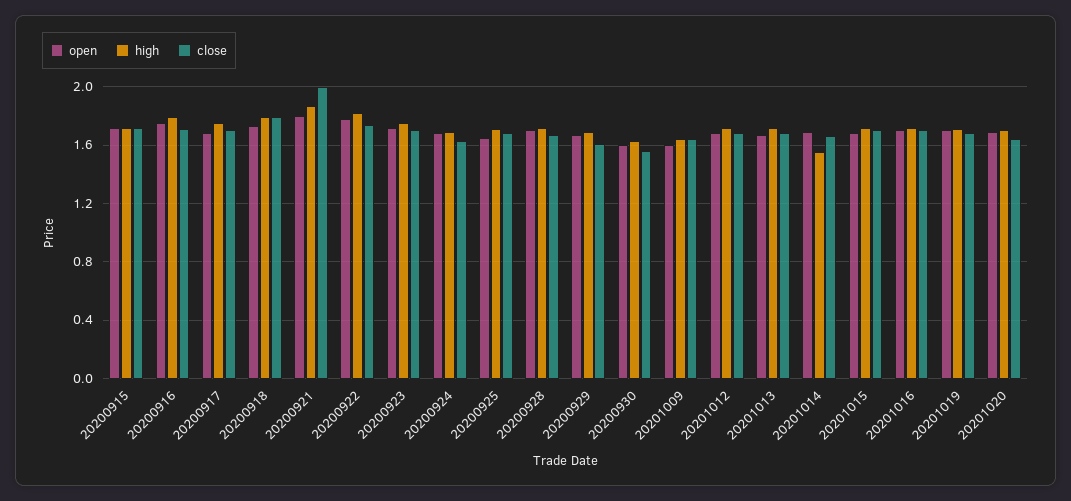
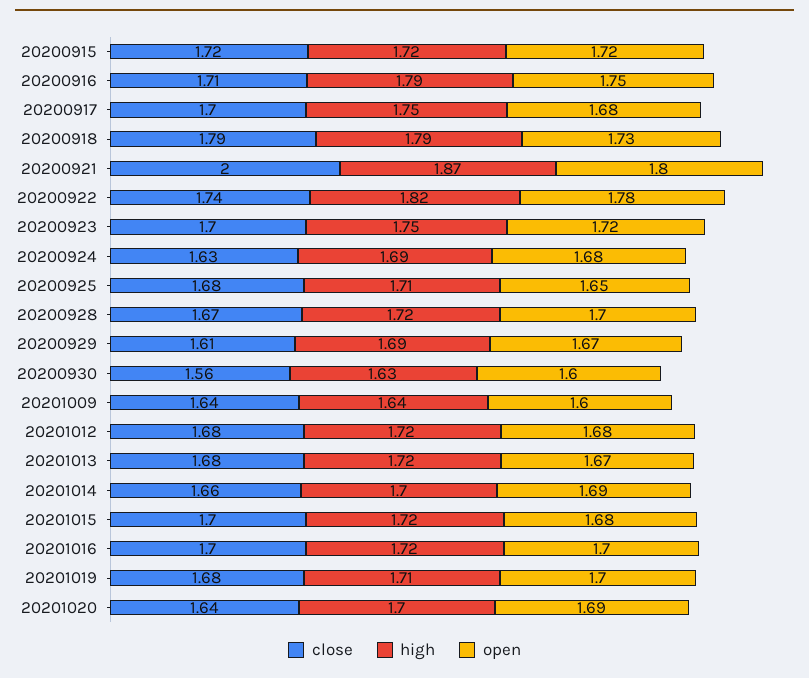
high, 20201014: 1.55 -> 1.7

